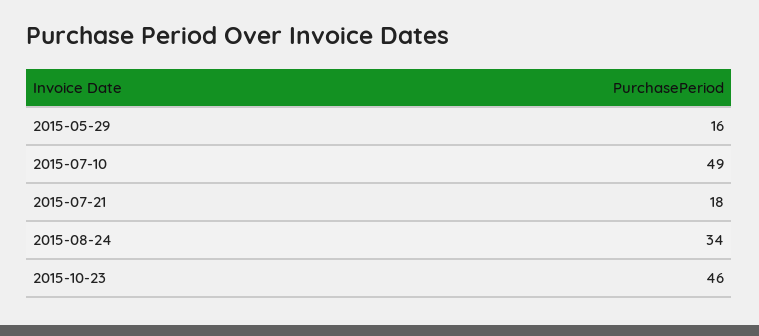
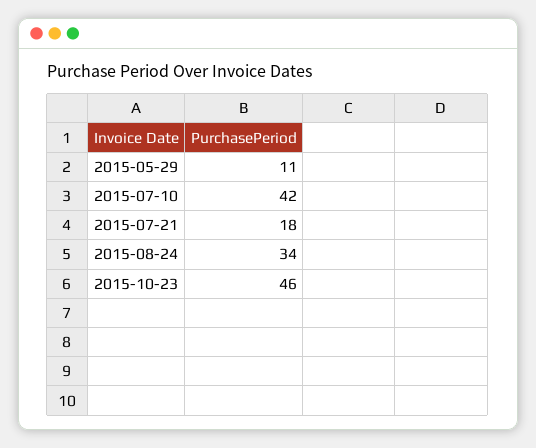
2015-05-29: 16 -> 11
2015-07-10: 49 -> 42

